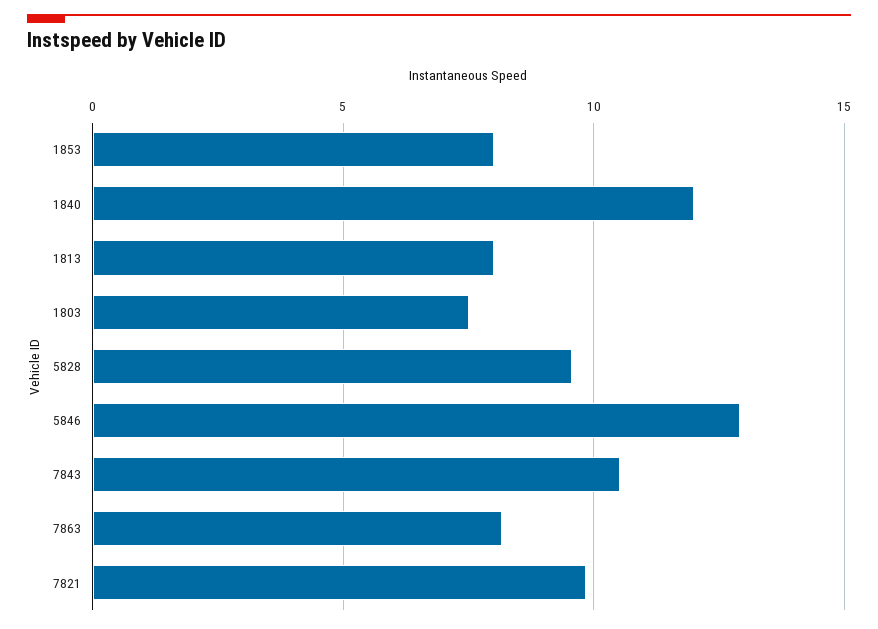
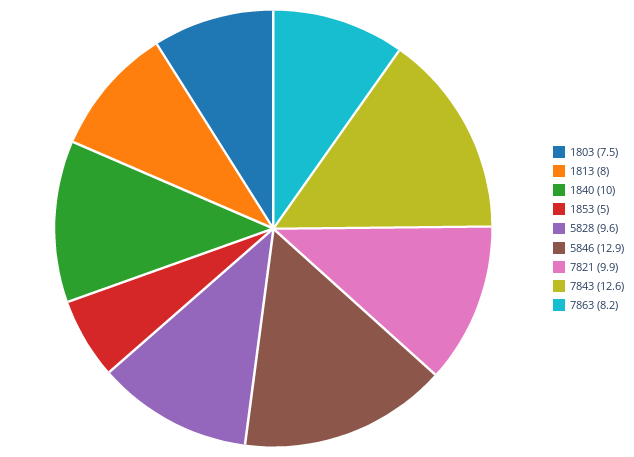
1853: 8 -> 5
1840: 12 -> 10
7843: 10.5 -> 12.6

